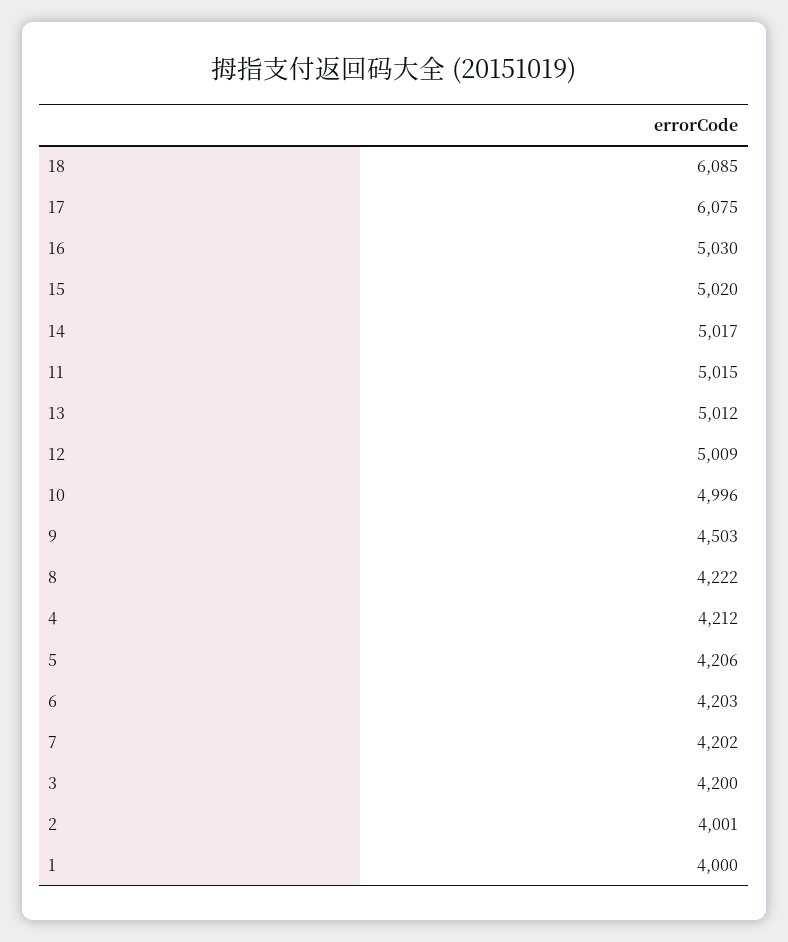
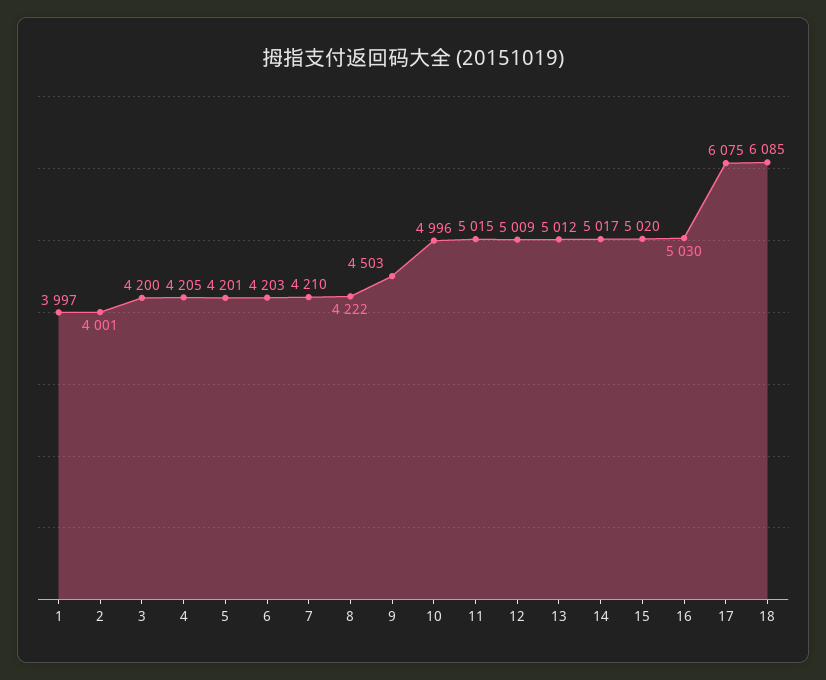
4: 4212 -> 4205
5: 4206 -> 4201
7: 4202 -> 4210
1: 4000 -> 3997

